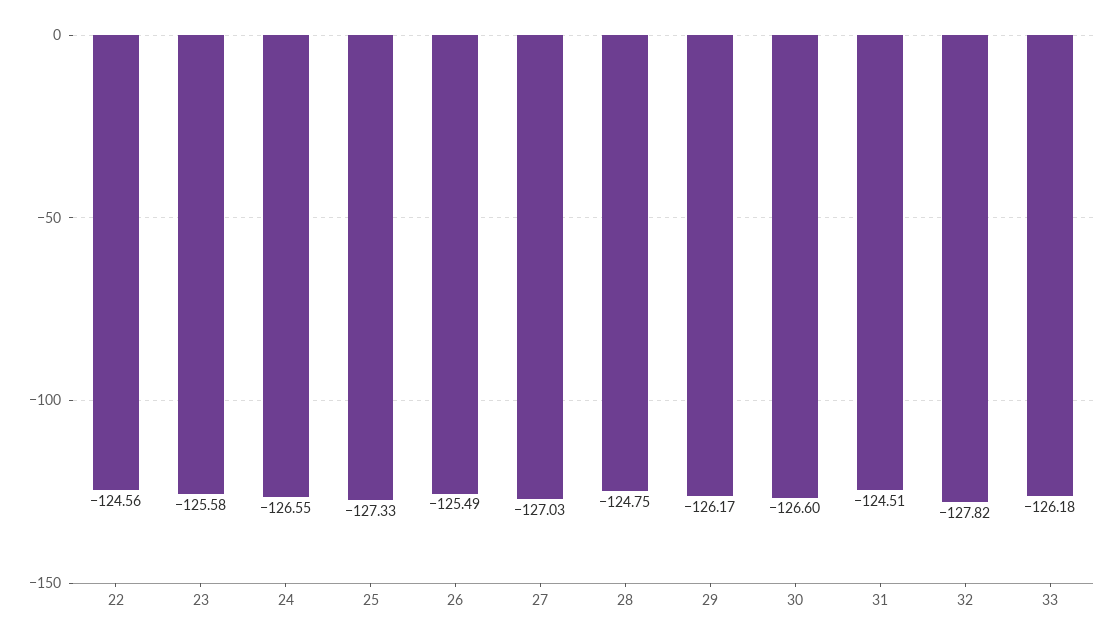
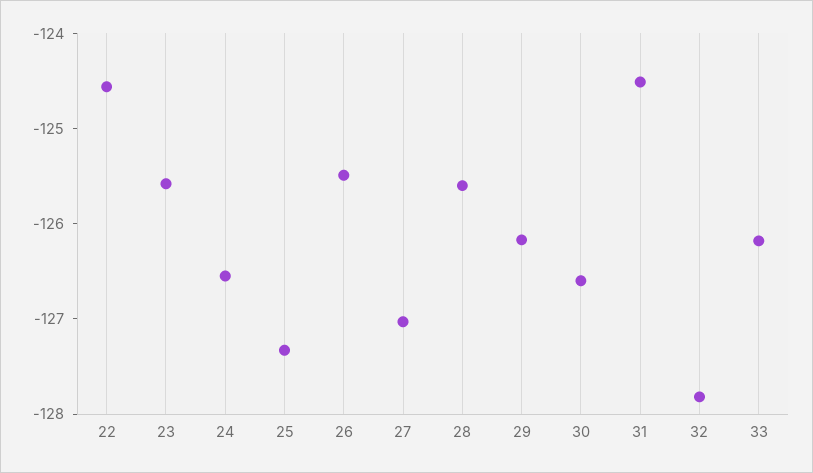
28: -124.75 -> -125.6

